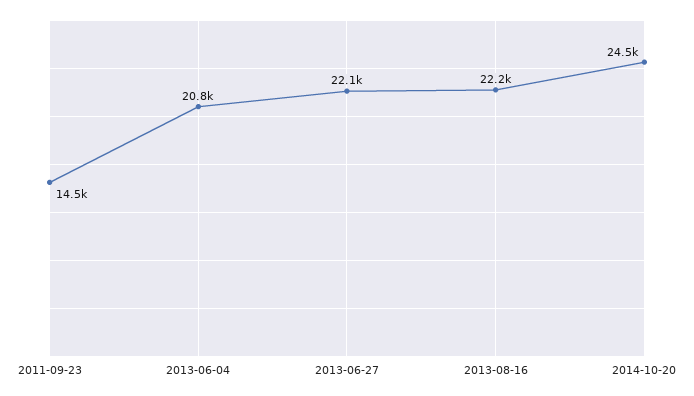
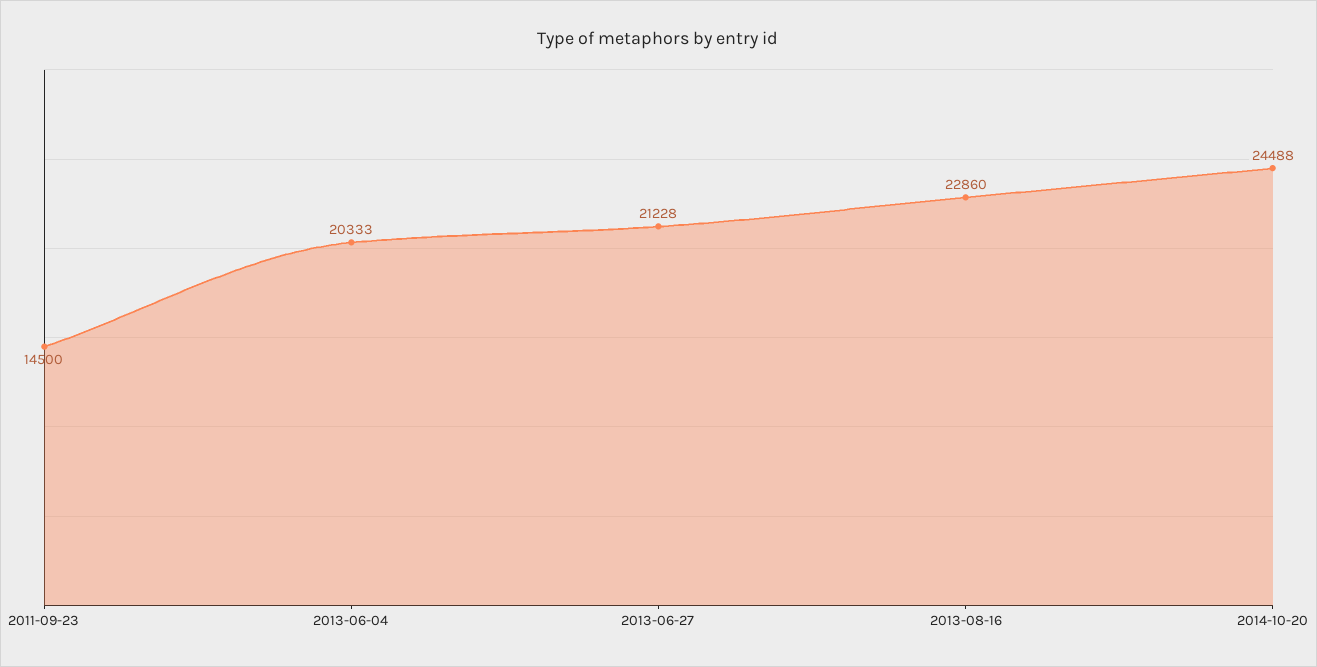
2013-06-04: 20800 -> 20333
2013-06-27: 22100 -> 21228
2013-08-16: 22200 -> 22860

